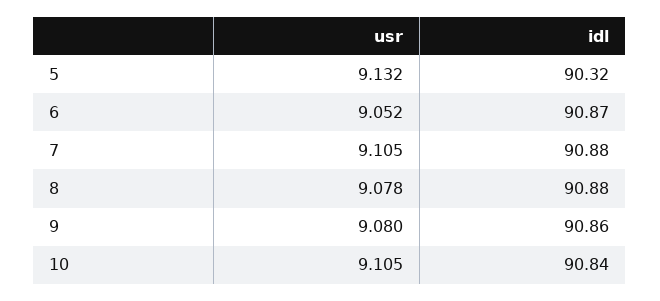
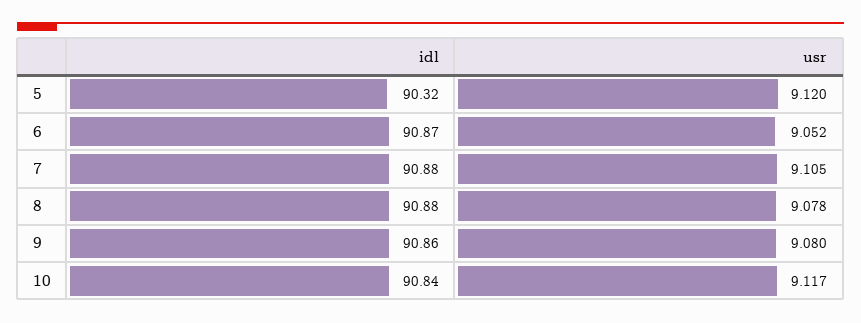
usr, 5: 9.132 -> 9.12
usr, 10: 9.105 -> 9.117

